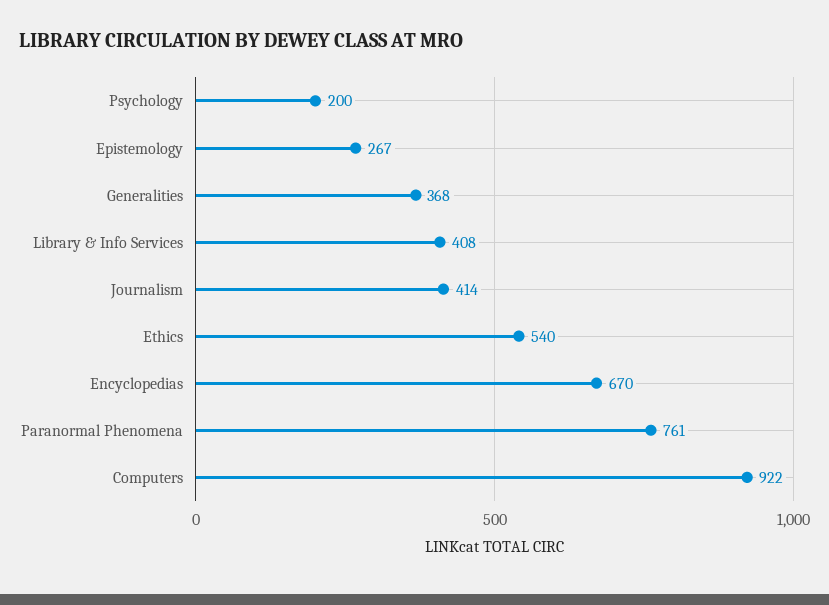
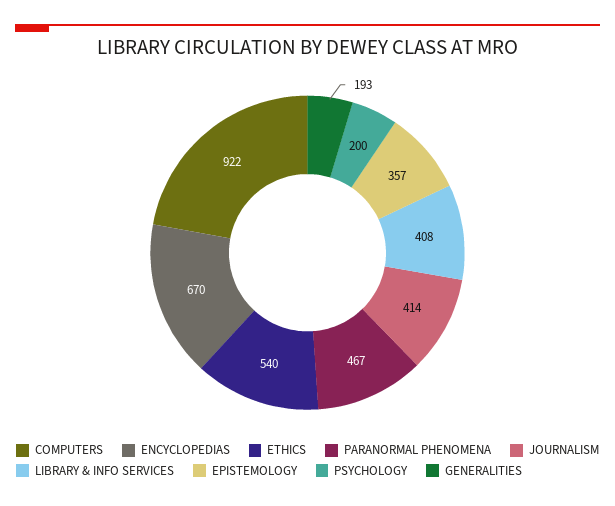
Epistemology: 267 -> 357
Generalities: 368 -> 193
Paranormal Phenomena: 761 -> 467

